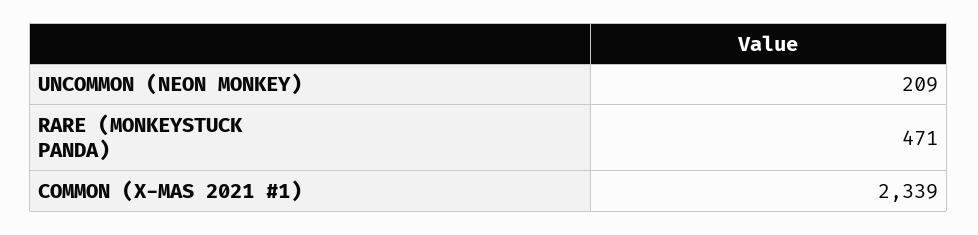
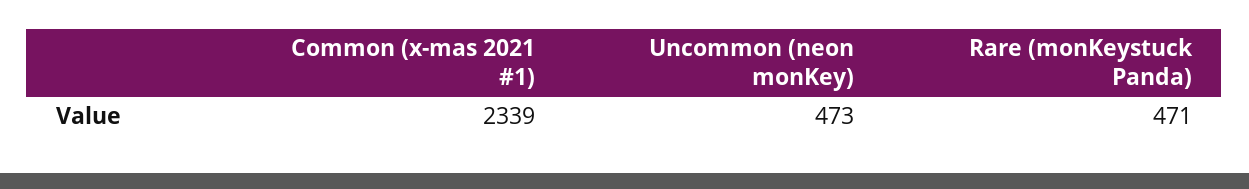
UNCOMMON (NEON MONKEY): 209 -> 473

